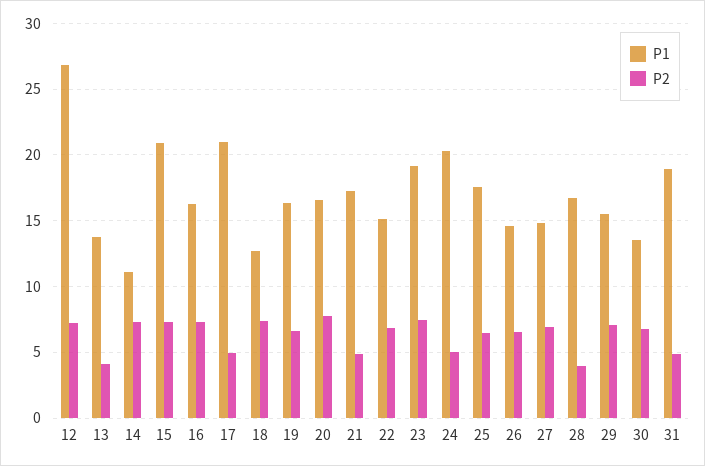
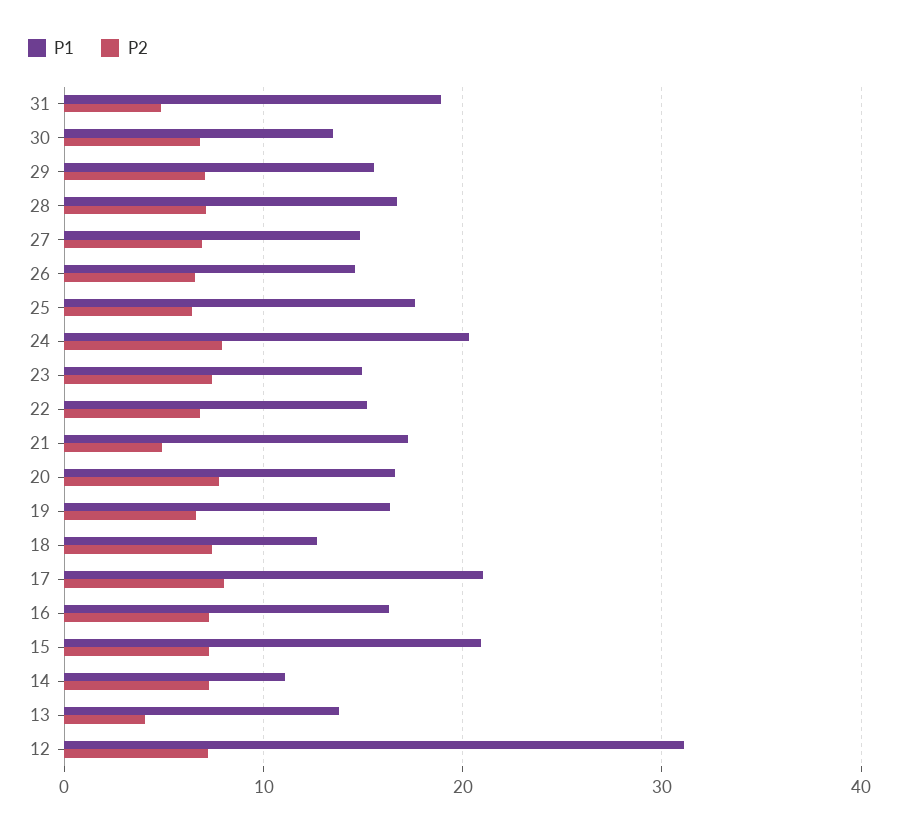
P1, 12: 27 -> 31
P2, 17: 5 -> 8
P1, 23: 19 -> 15
P2, 24: 5 -> 8
P2, 28: 4 -> 7

